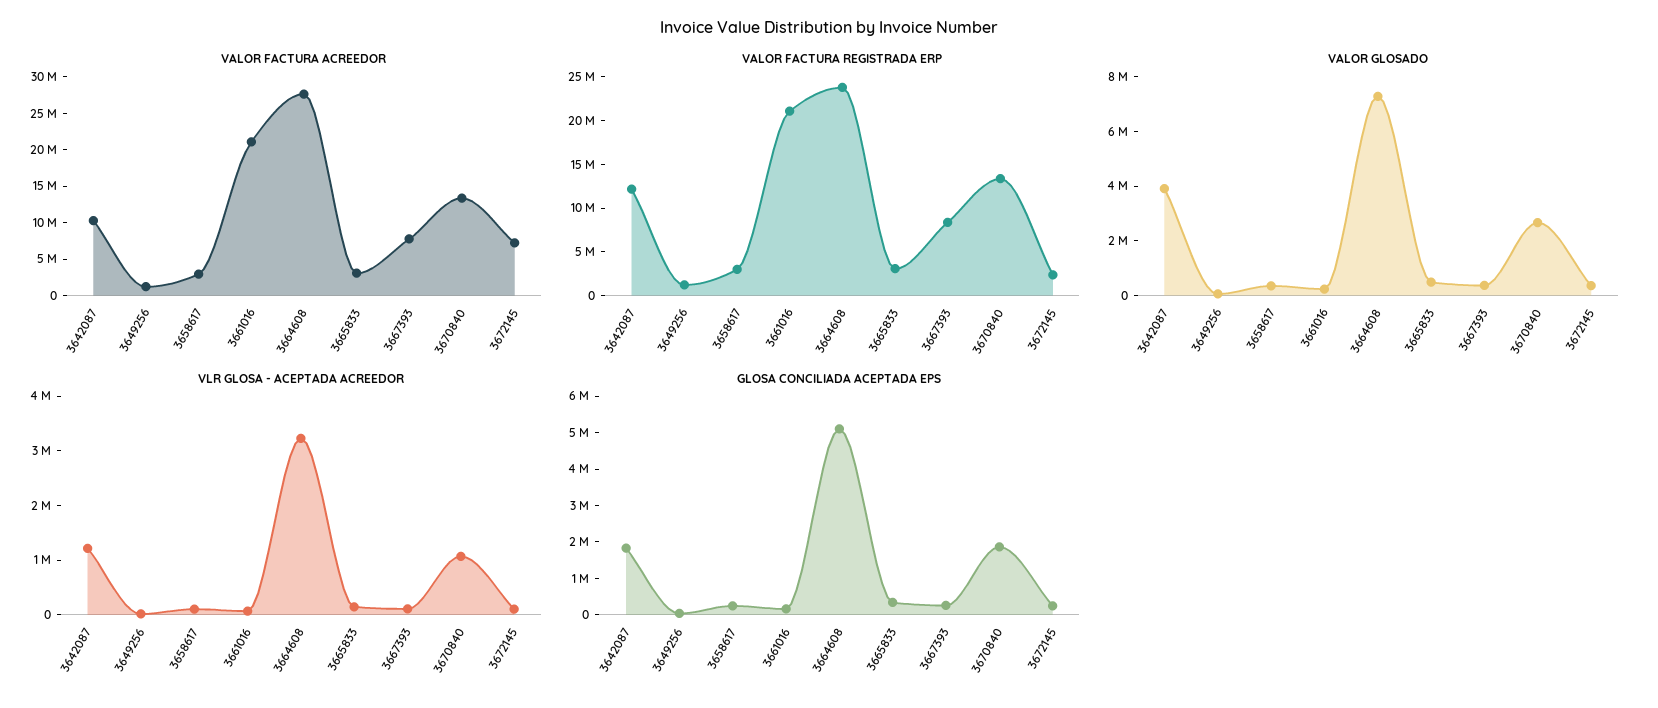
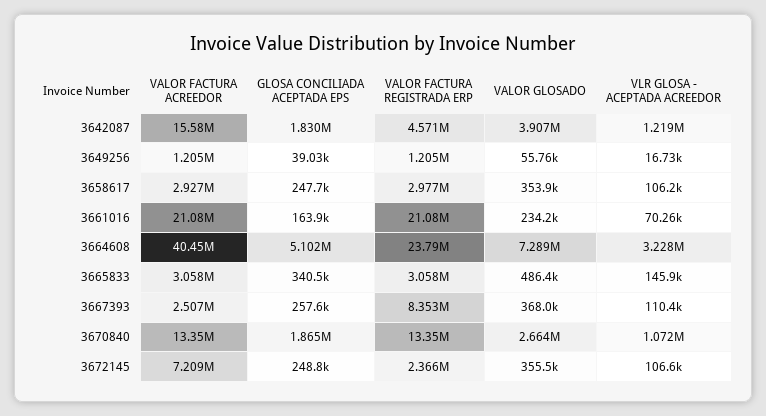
VALOR FACTURA ACREEDOR, 3642087: 10000000 -> 15580000
VALOR FACTURA ACREEDOR, 3664608: 27500000 -> 40450000
VALOR FACTURA ACREEDOR, 3667393: 7500000 -> 2507000
VALOR FACTURA REGISTRADA ERP, 3642087: 12000000 -> 4571000

